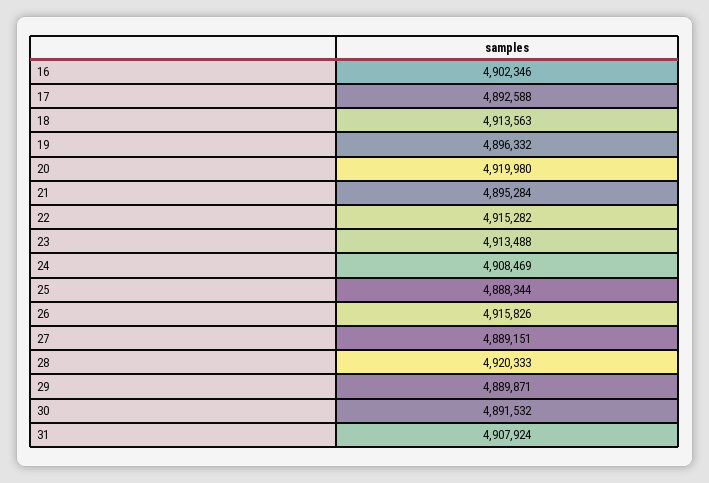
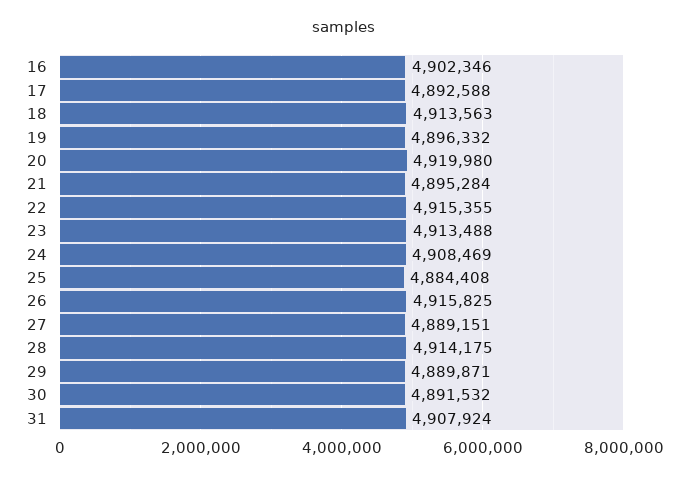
22: 4915282 -> 4915355
25: 4888344 -> 4884408
26: 4915826 -> 4915825
28: 4920333 -> 4914175

